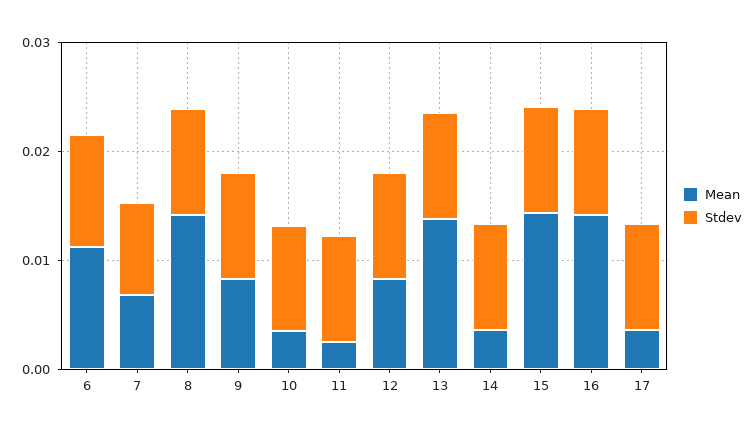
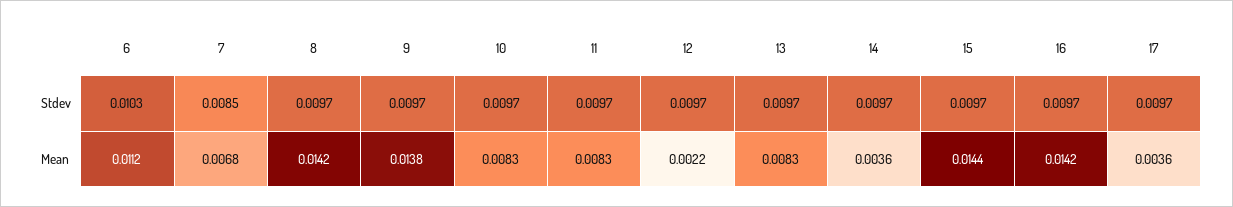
Mean, 9: 0.008 -> 0.0138
Mean, 10: 0.004 -> 0.0083
Mean, 11: 0.002 -> 0.0083
Mean, 12: 0.008 -> 0.0022
Mean, 13: 0.014 -> 0.0083

